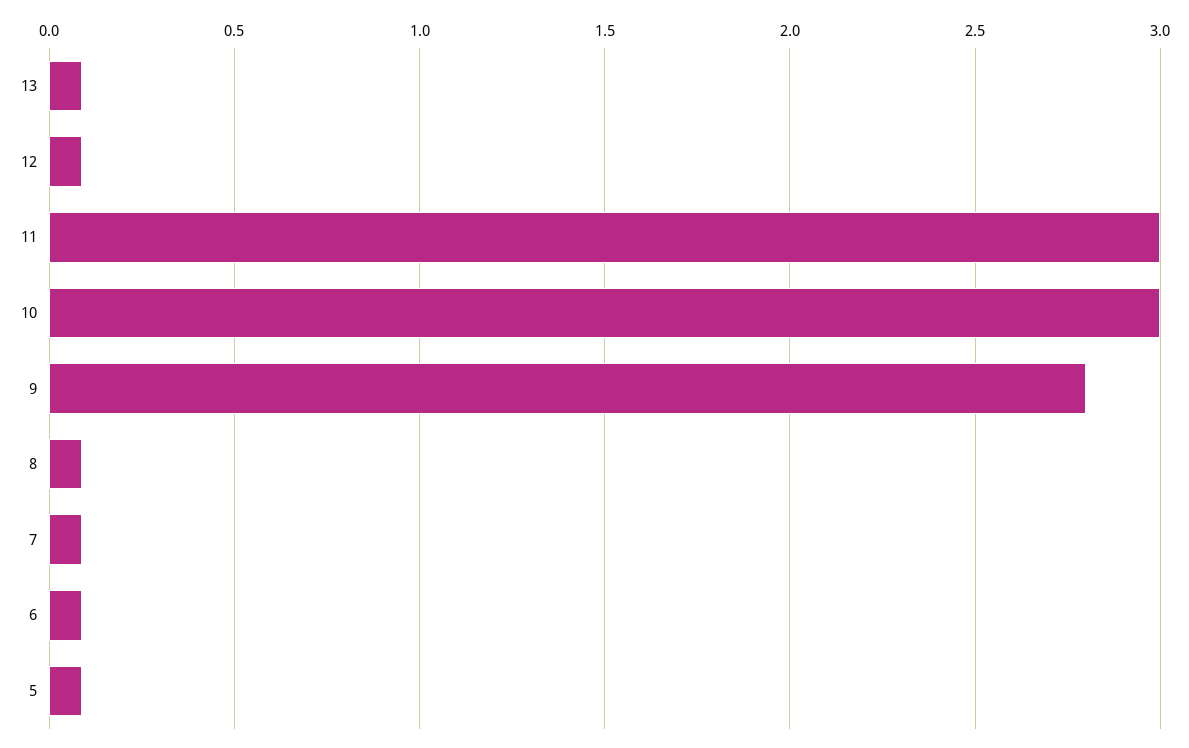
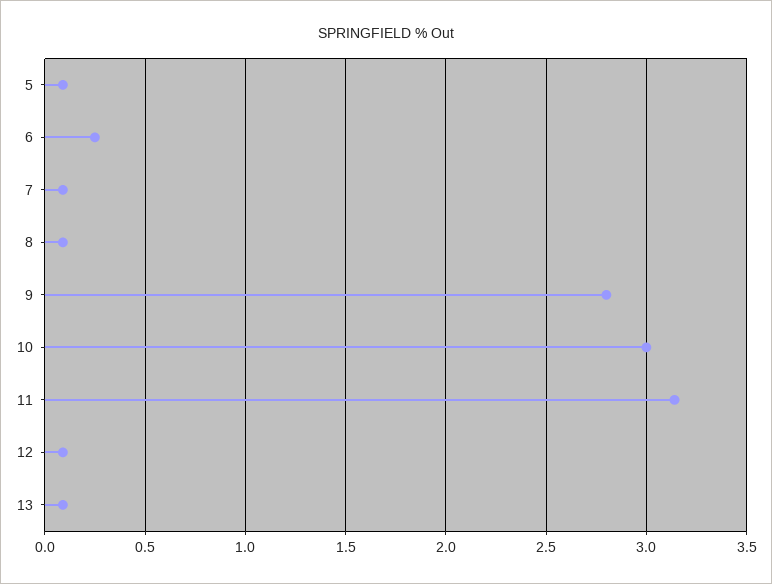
11: 3 -> 3.15
6: 0.1 -> 0.25

